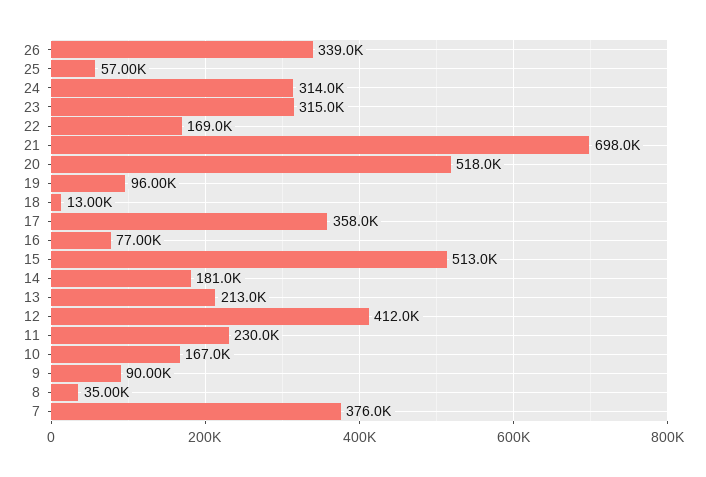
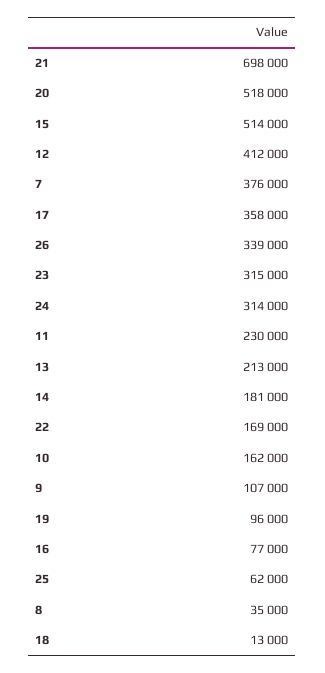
25: 57000 -> 62000
15: 513000 -> 514000
10: 167000 -> 162000
9: 90000 -> 107000

